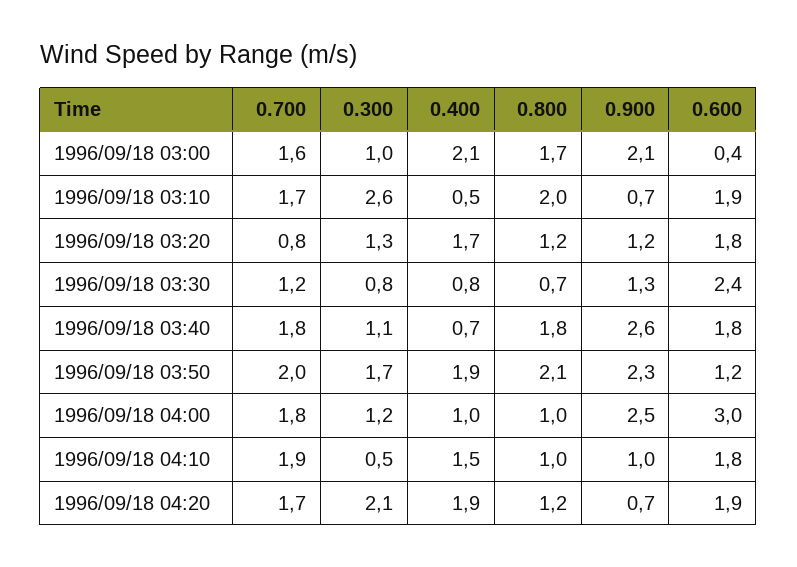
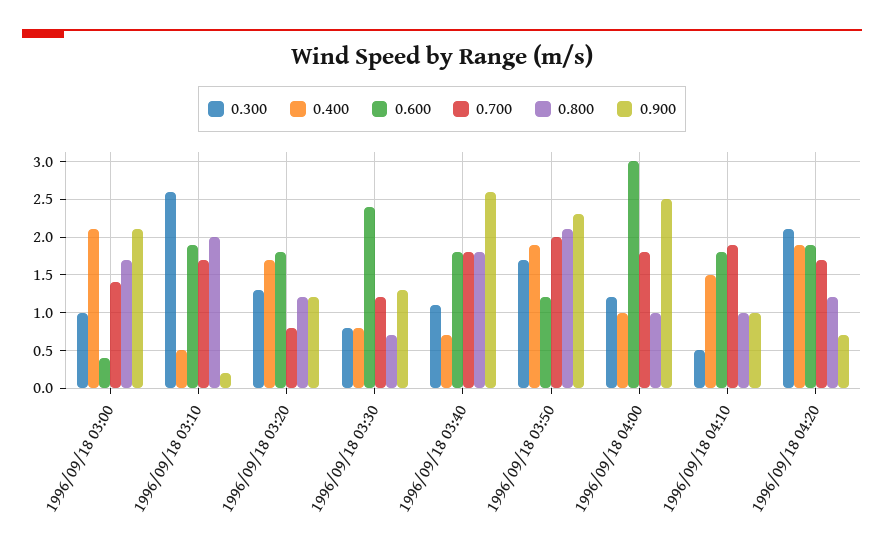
0.700, 1996/09/18 03:00: 1.6 -> 1.4
0.900, 1996/09/18 03:10: 0.7 -> 0.2

